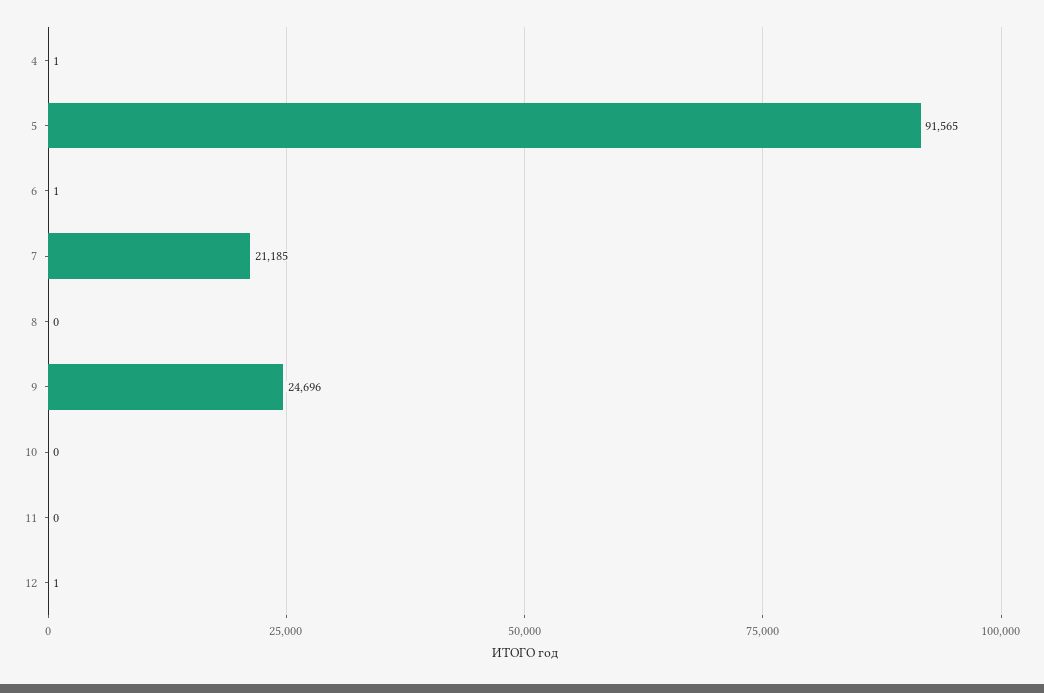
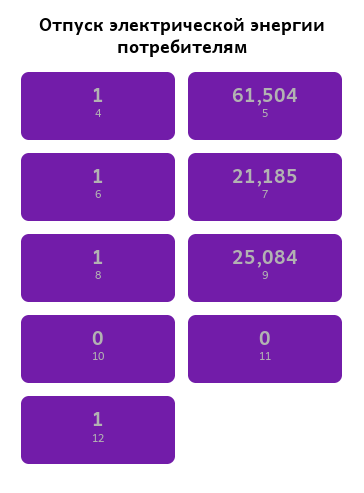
5: 91565 -> 61504
8: 0 -> 1
9: 24696 -> 25084

